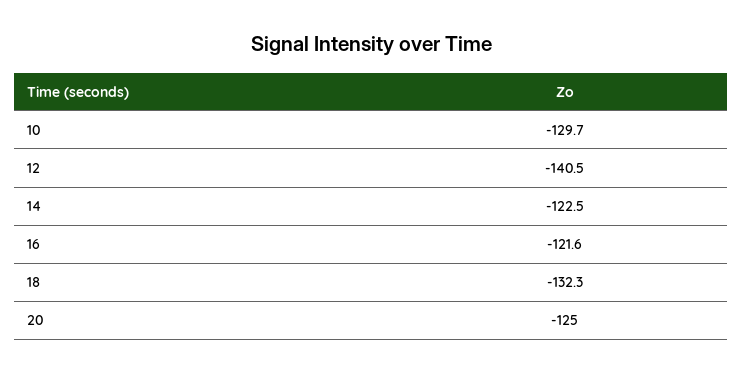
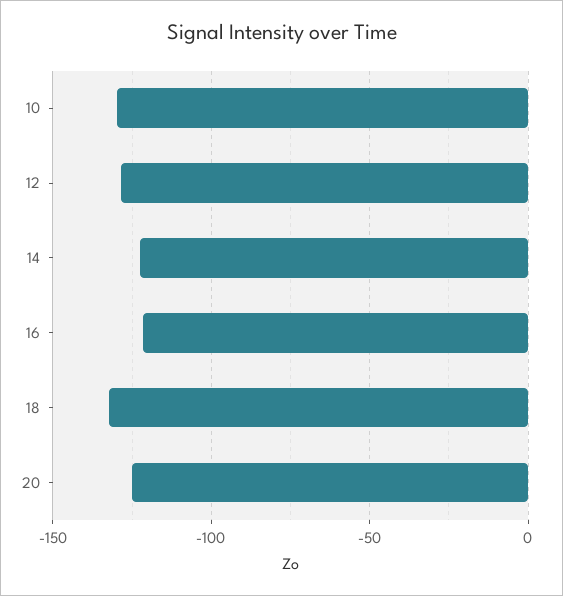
12: -140.5 -> -130

